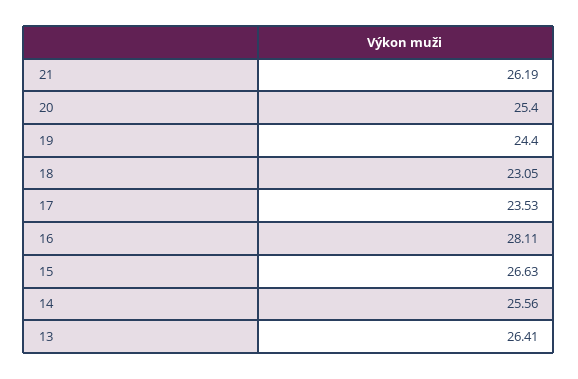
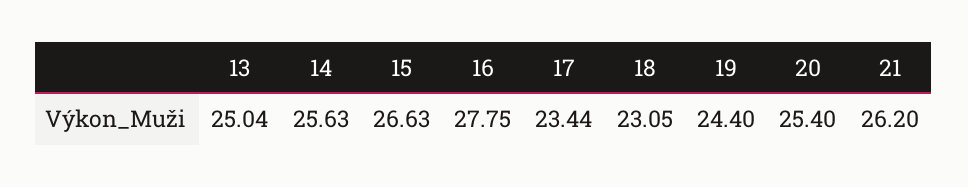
21: 26.19 -> 26.2
17: 23.53 -> 23.44
16: 28.11 -> 27.75
14: 25.56 -> 25.63
13: 26.41 -> 25.04

